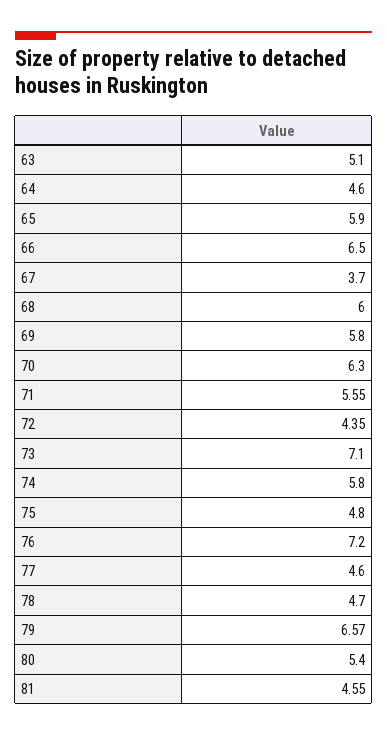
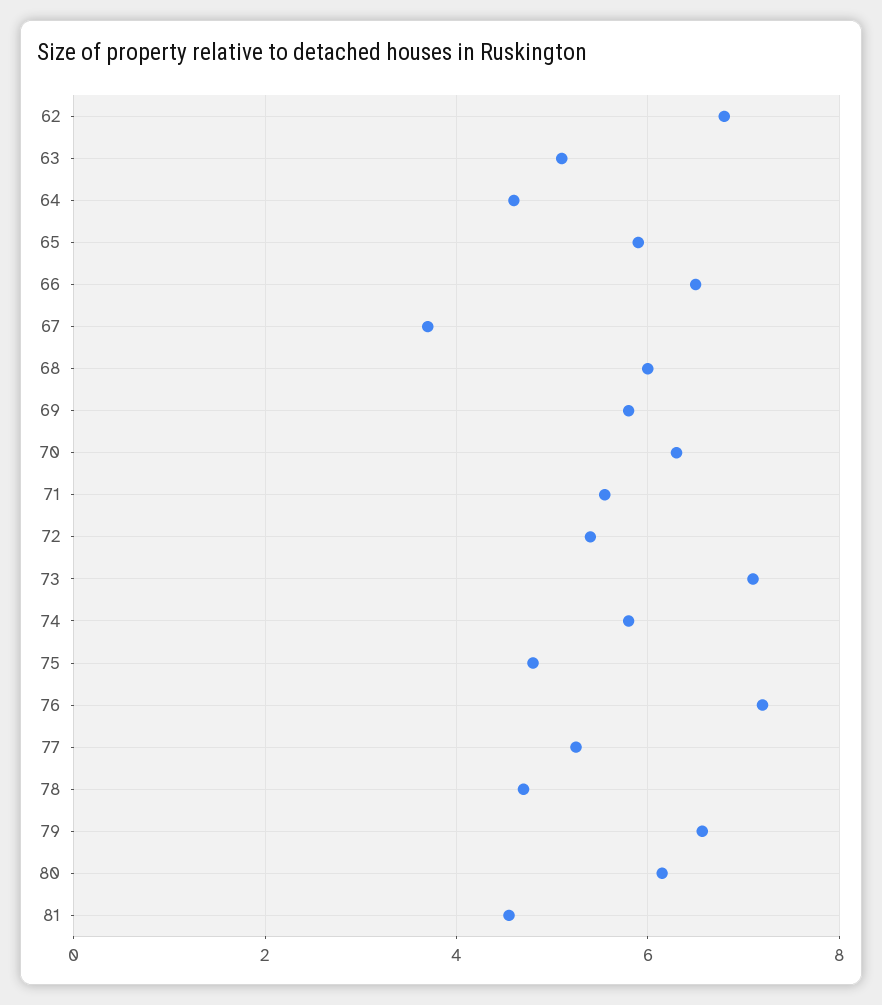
72: 4.35 -> 5.4
77: 4.6 -> 5.2
80: 5.4 -> 6.2
62: none -> 6.8

